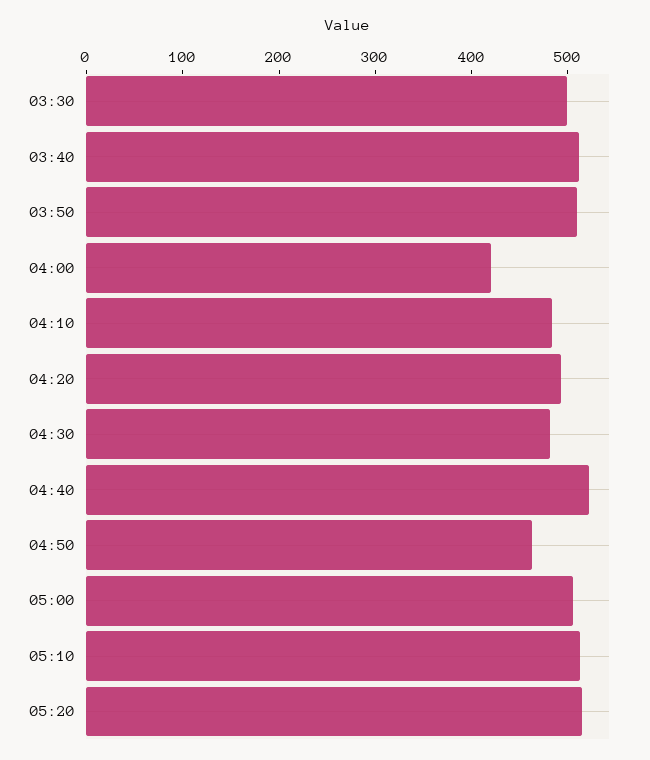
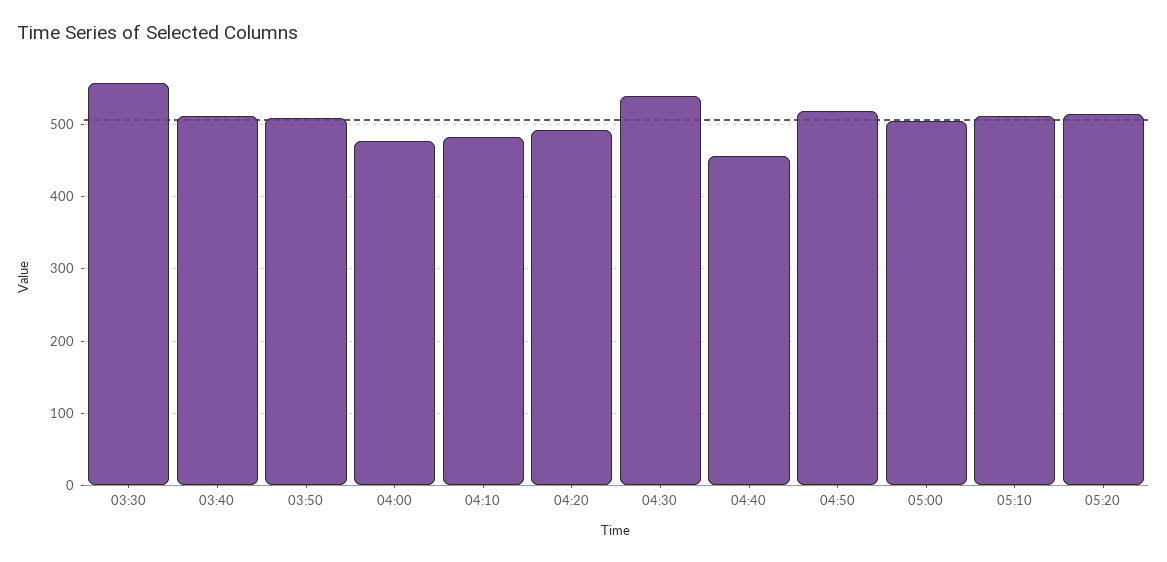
03:30: 500 -> 560
04:00: 420 -> 480
04:30: 480 -> 540
04:40: 520 -> 460
04:50: 460 -> 520

